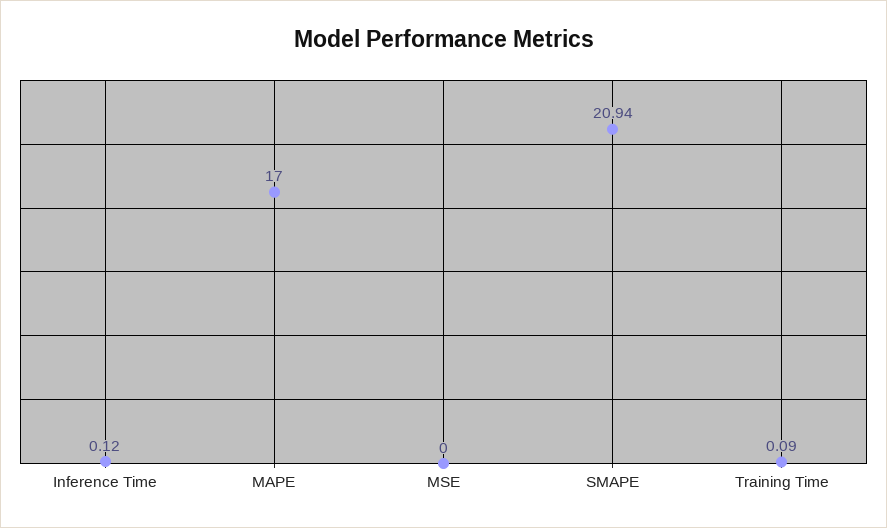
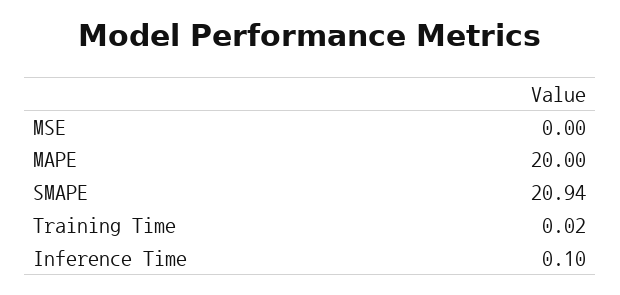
Inference Time: 0.12 -> 0.1
MAPE: 17 -> 20
Training Time: 0.09 -> 0.02

